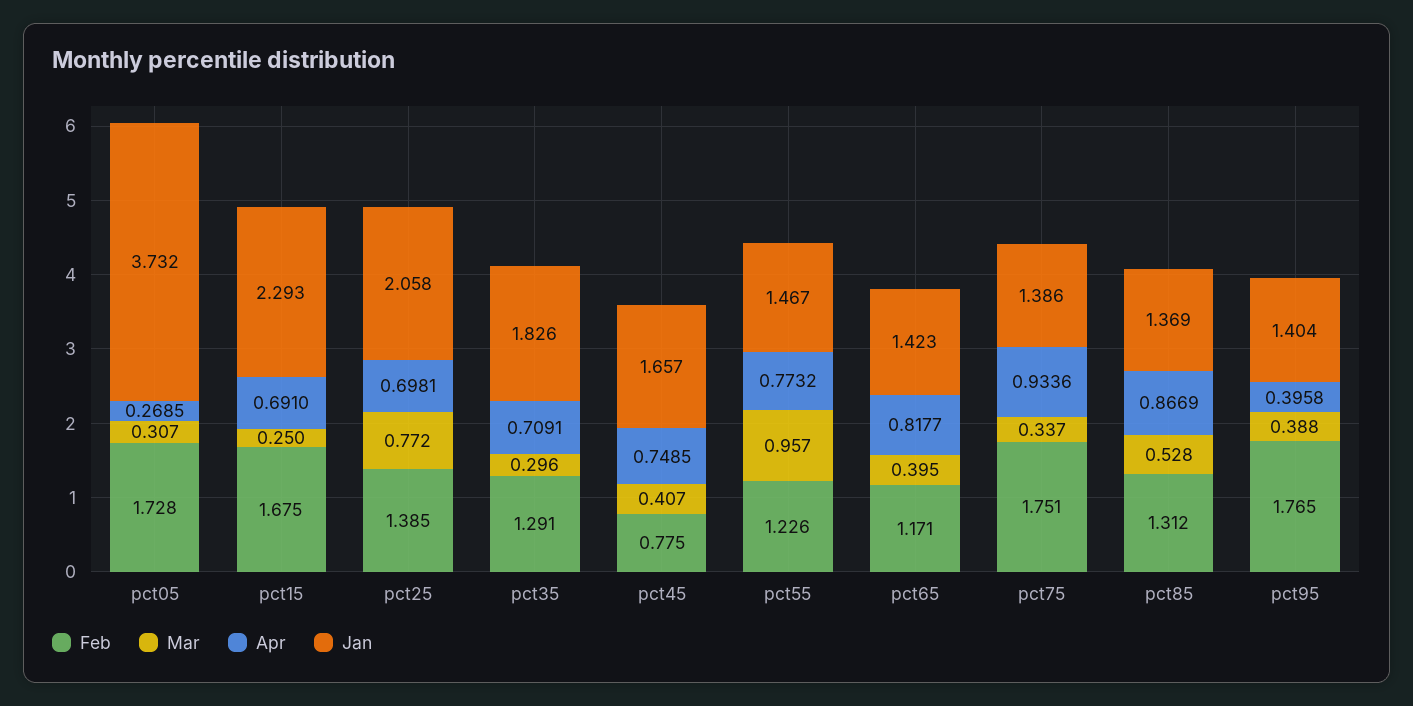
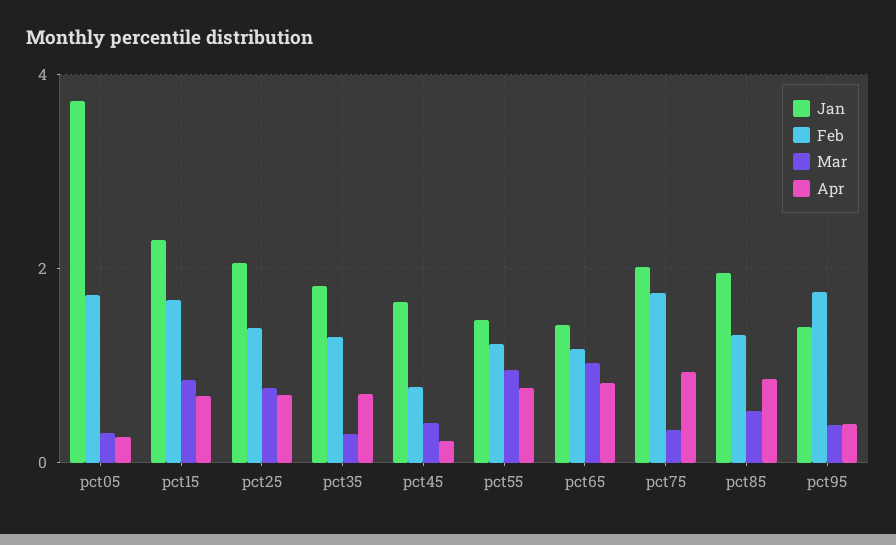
Mar, pct15: 0.25 -> 0.8
Apr, pct45: 0.7485 -> 0.2
Mar, pct65: 0.395 -> 1
Jan, pct75: 1.386 -> 2
Jan, pct85: 1.369 -> 2

